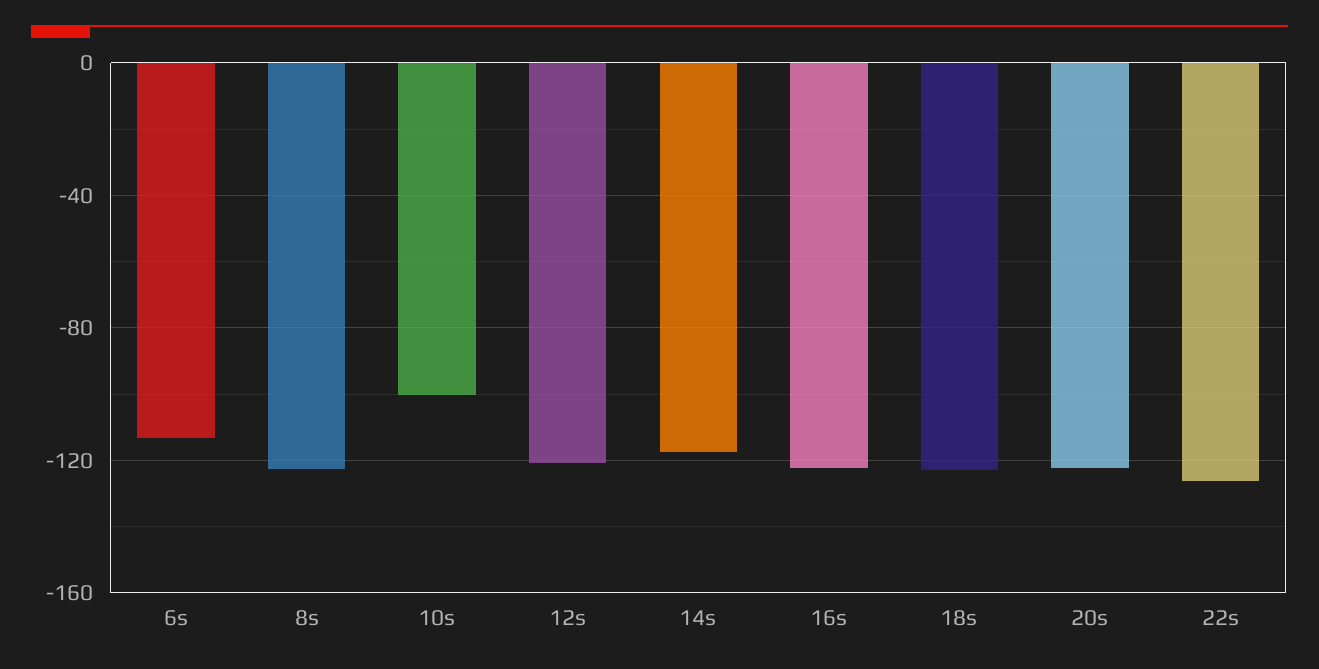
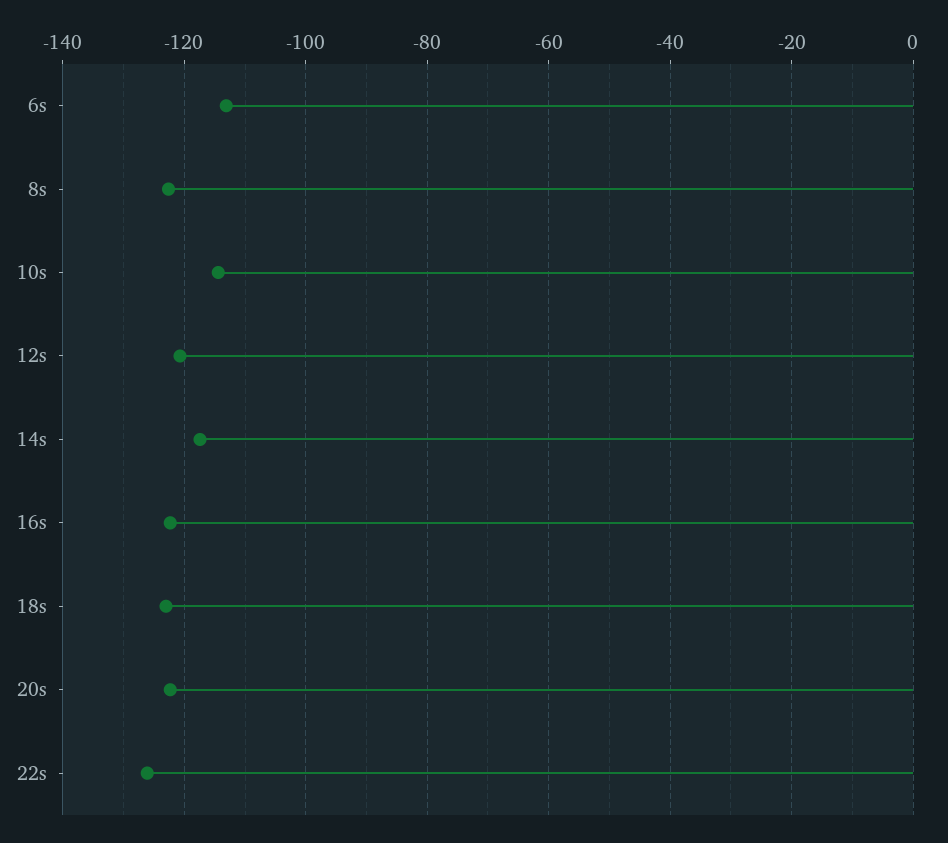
10s: -100 -> -114

